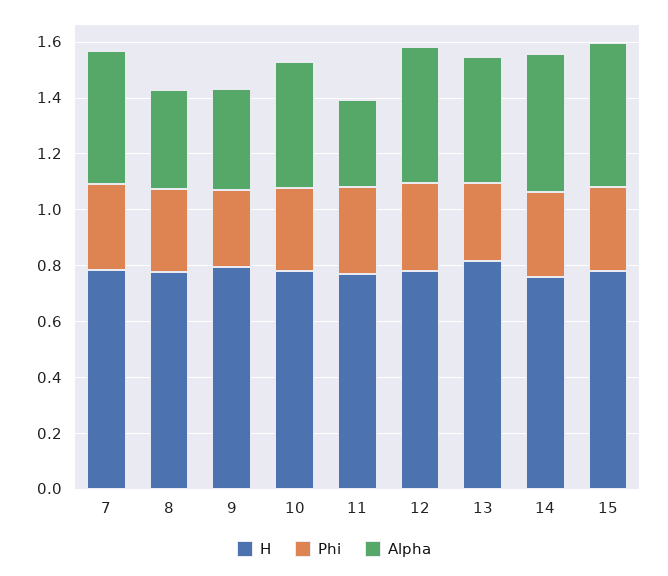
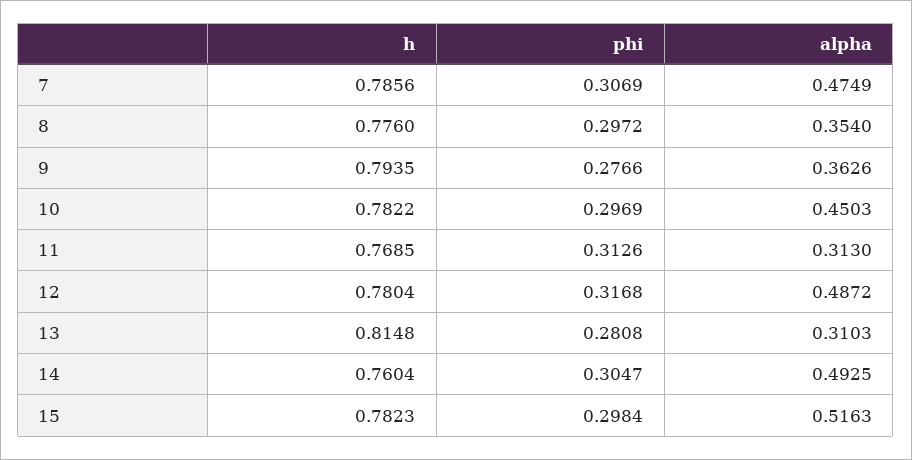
Alpha, 13: 0.45 -> 0.3103

